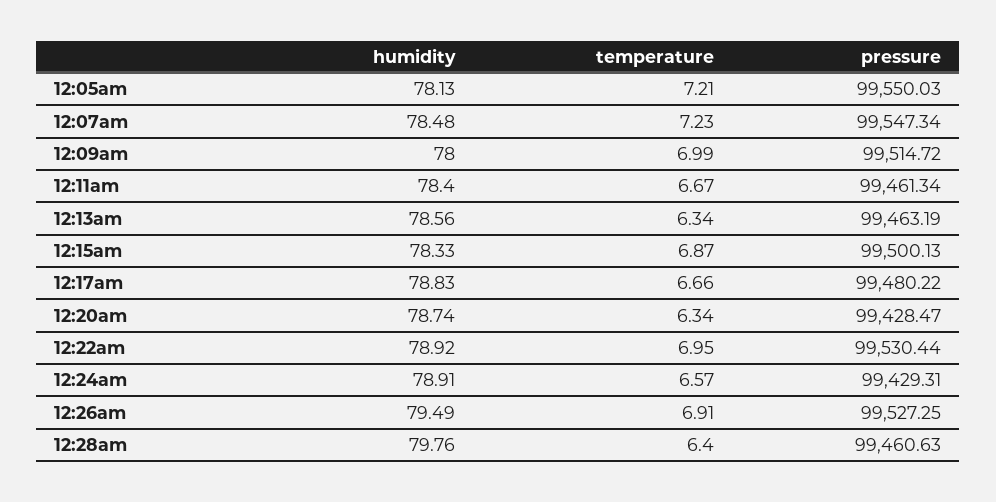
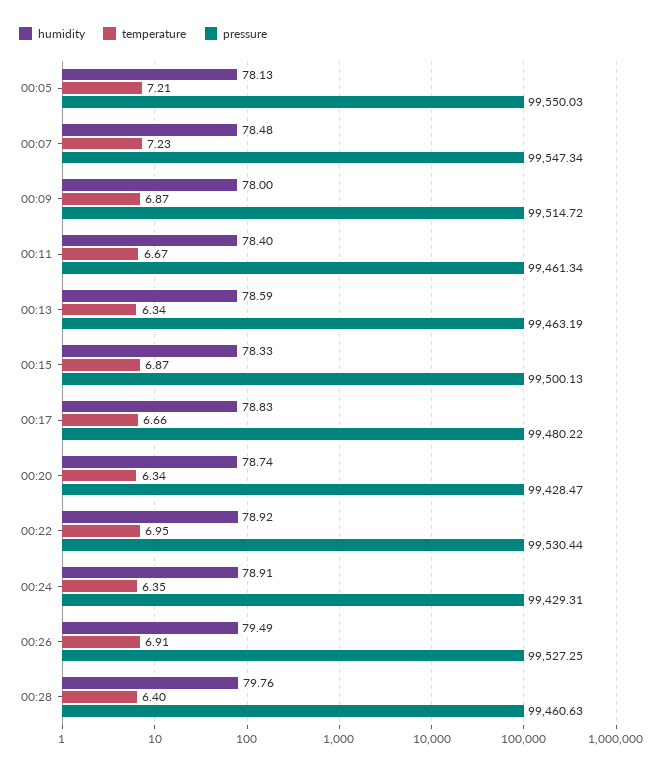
temperature, 12:09am: 6.99 -> 6.87
humidity, 12:13am: 78.56 -> 78.59
temperature, 12:24am: 6.57 -> 6.35

